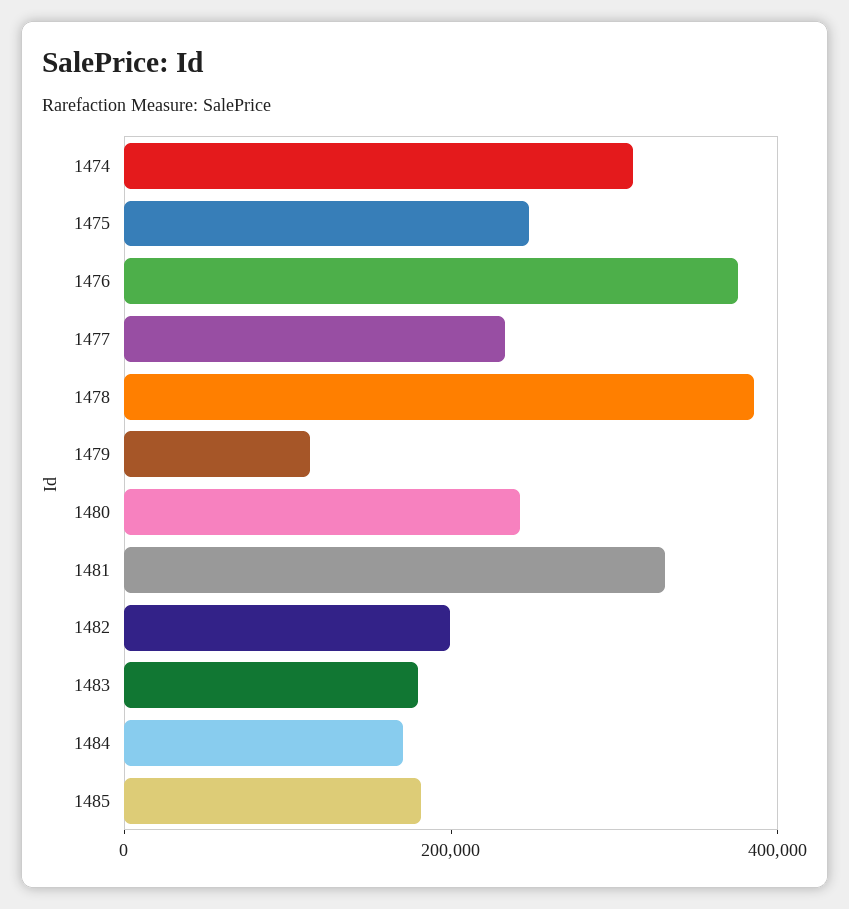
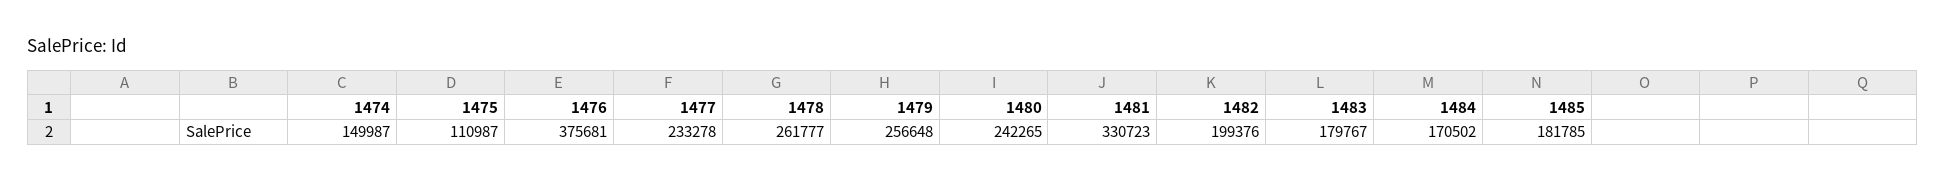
1474: 300000 -> 149987
1475: 250000 -> 110987
1478: 400000 -> 261777
1479: 100000 -> 256648

